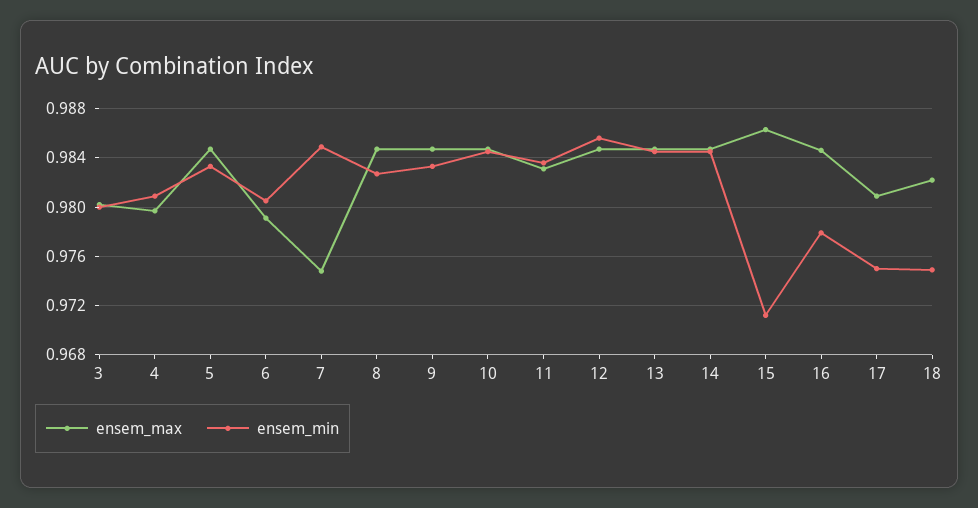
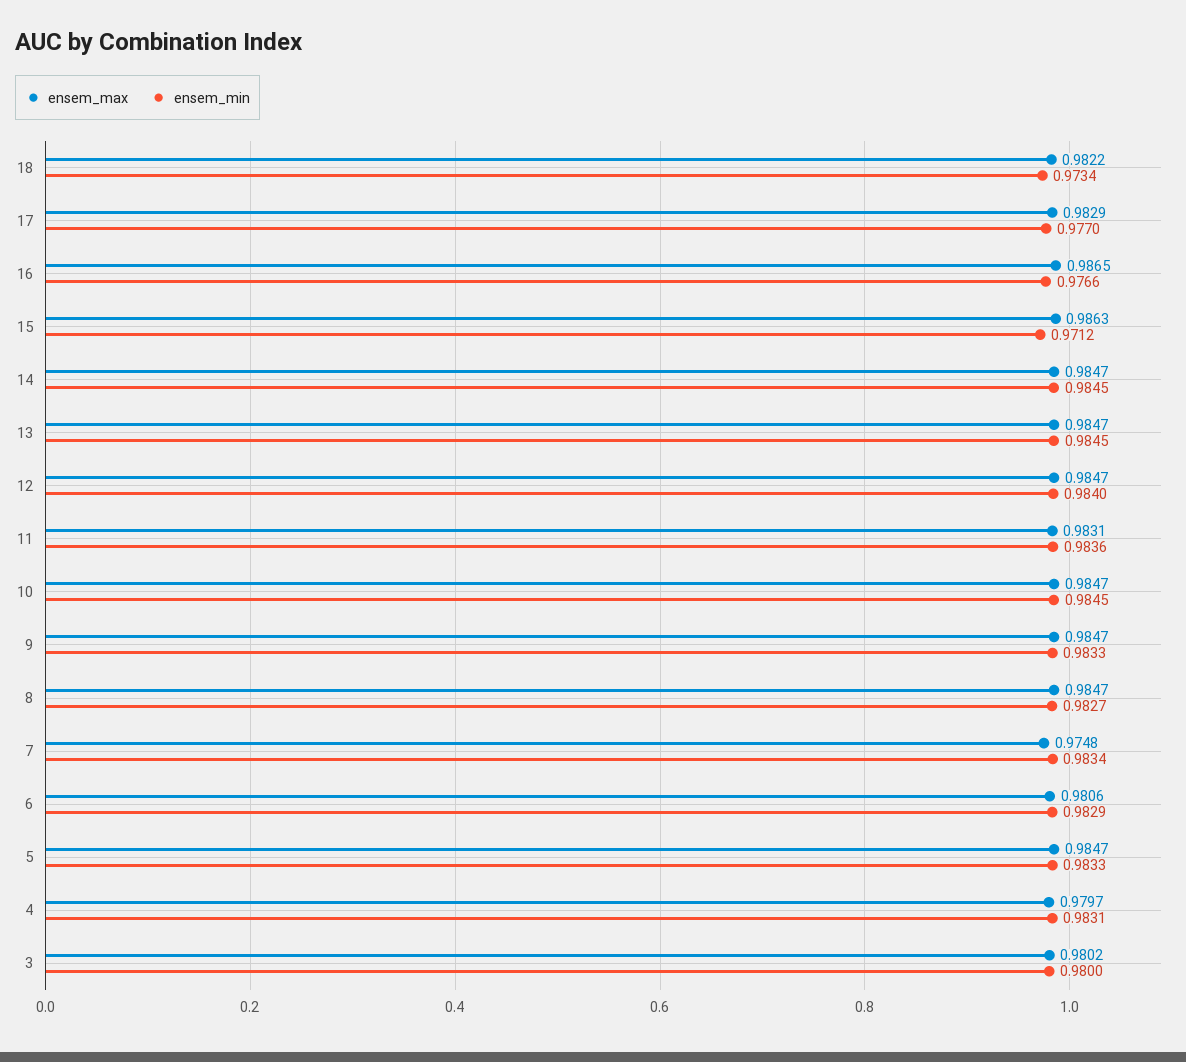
ensem_min, 4: 0.981 -> 0.9831
ensem_max, 6: 0.979 -> 0.9806
ensem_min, 6: 0.9805 -> 0.9829
ensem_min, 7: 0.985 -> 0.9834
ensem_min, 12: 0.9855 -> 0.984
ensem_max, 16: 0.9845 -> 0.9865
ensem_min, 16: 0.978 -> 0.9766
ensem_max, 17: 0.981 -> 0.9829
ensem_min, 17: 0.975 -> 0.977
ensem_min, 18: 0.975 -> 0.9734

